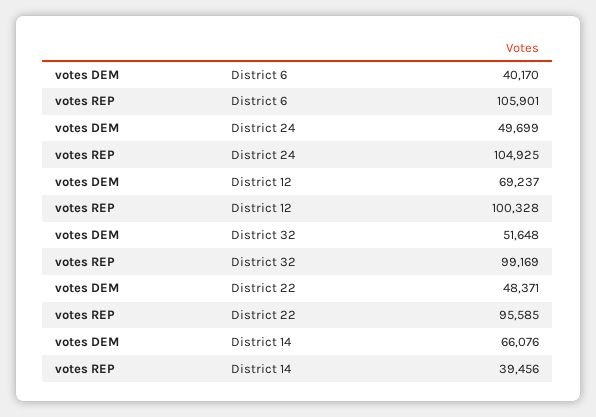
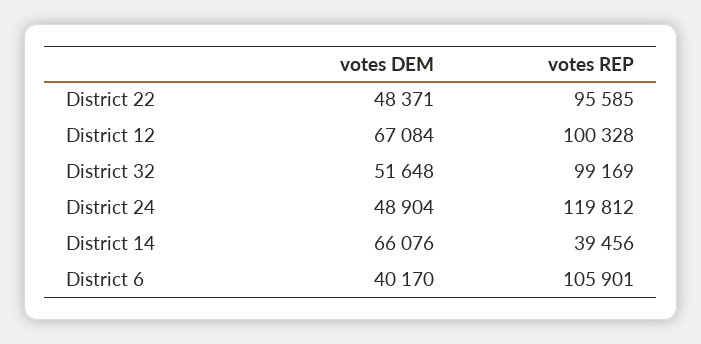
votes DEM, District 24: 49699 -> 48904
votes REP, District 24: 104925 -> 119812
votes DEM, District 12: 69237 -> 67084

